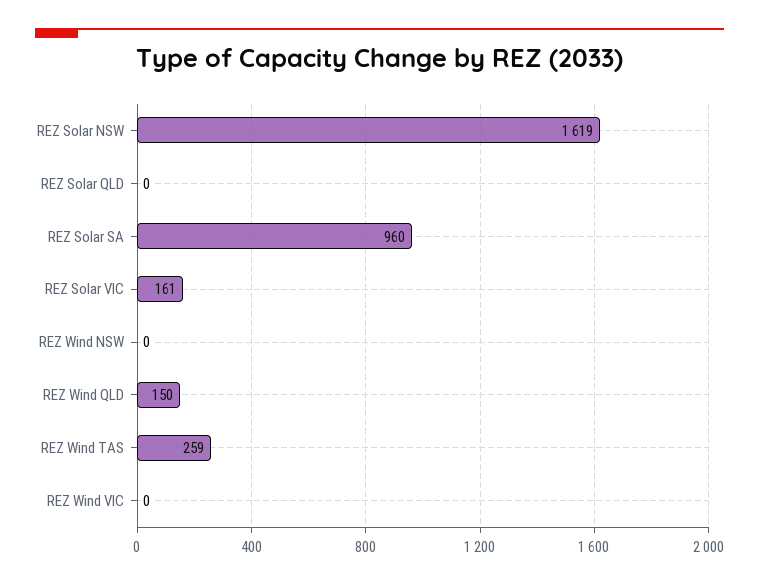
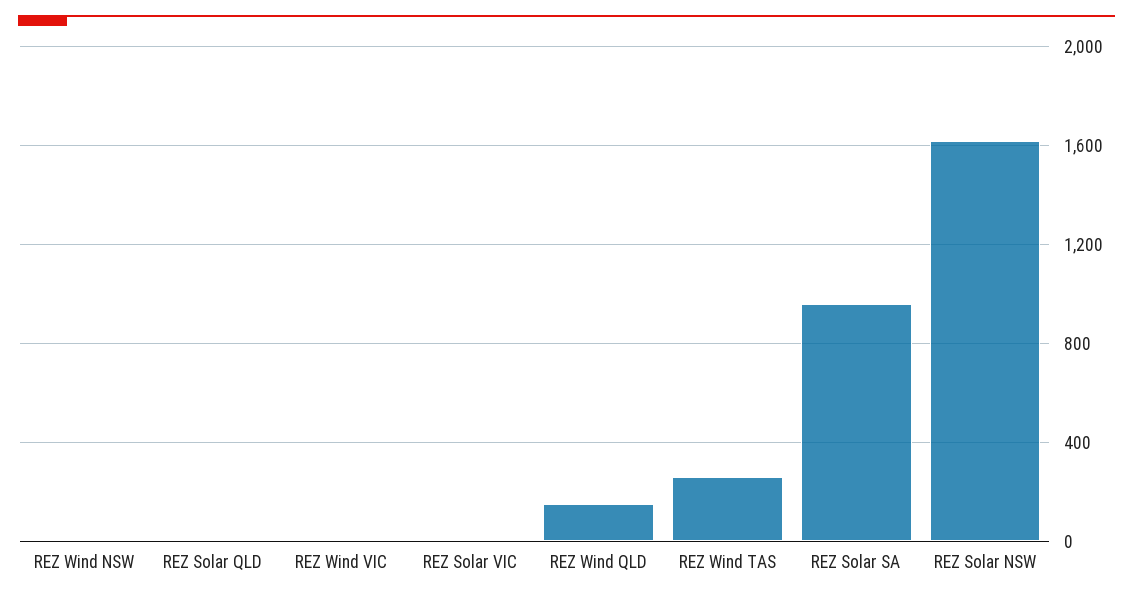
REZ Solar VIC: 161 -> 0

